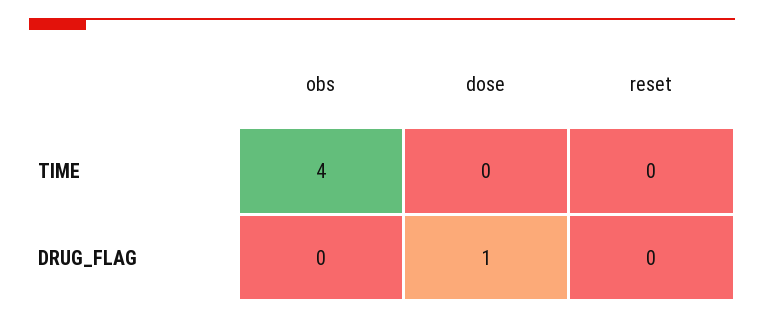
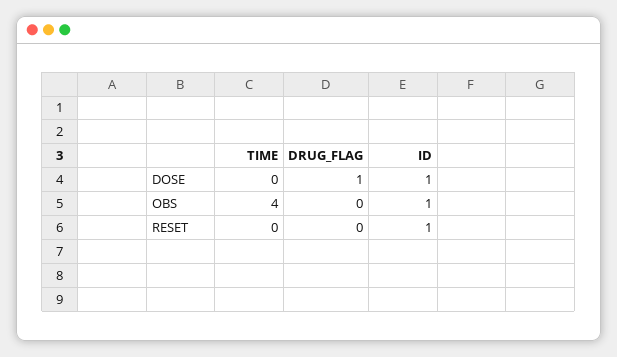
dose, ID: none -> 1
obs, ID: none -> 1
reset, ID: none -> 1

